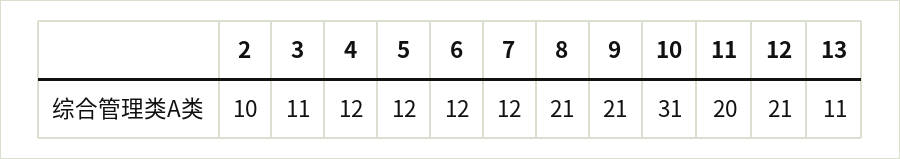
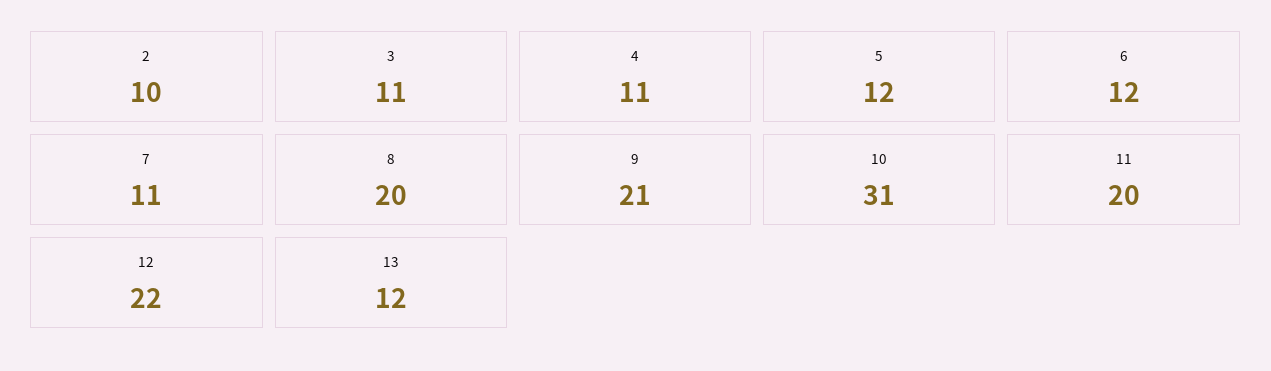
4: 12 -> 11
7: 12 -> 11
8: 21 -> 20
12: 21 -> 22
13: 11 -> 12

